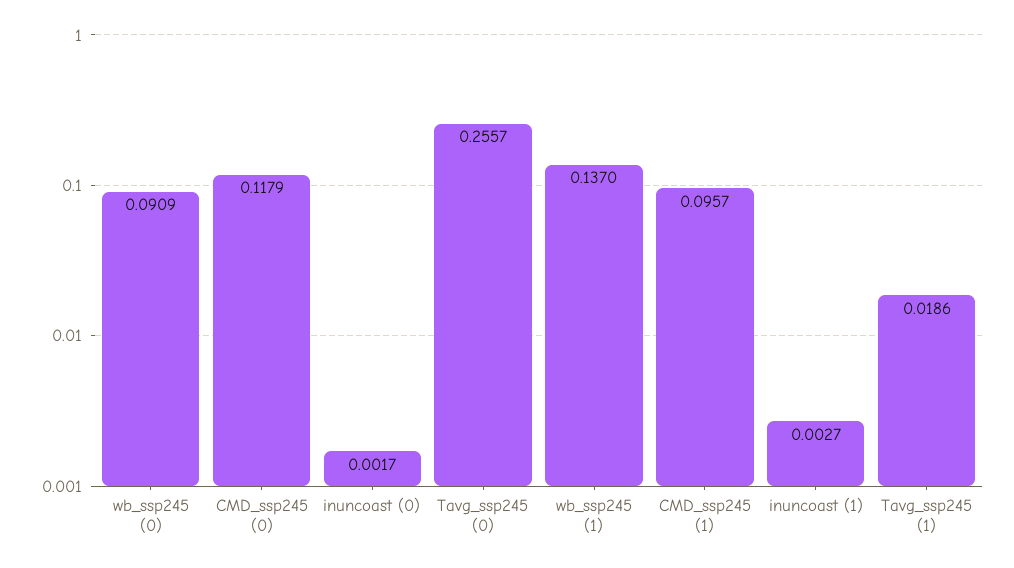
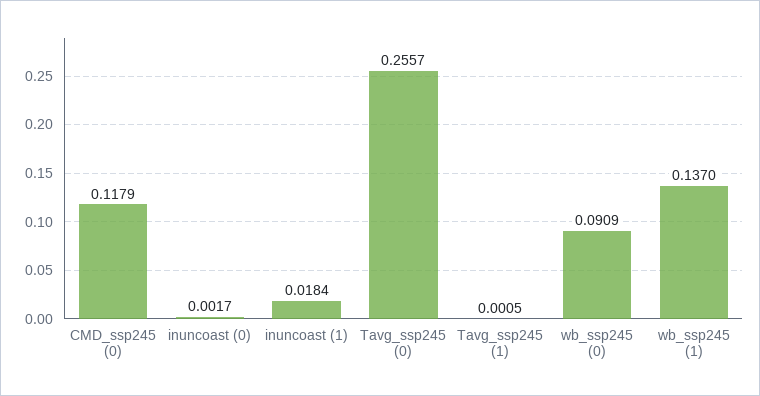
CMD_ssp245 (1): 0.0957 -> none
inuncoast (1): 0.0027 -> 0.0184
Tavg_ssp245 (1): 0.0186 -> 0.0005

